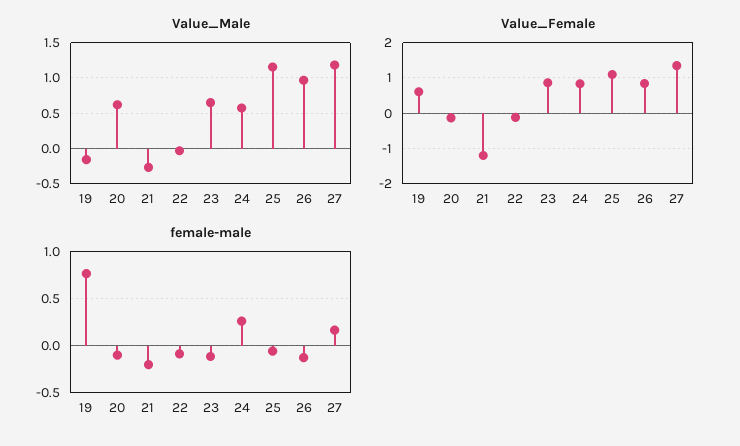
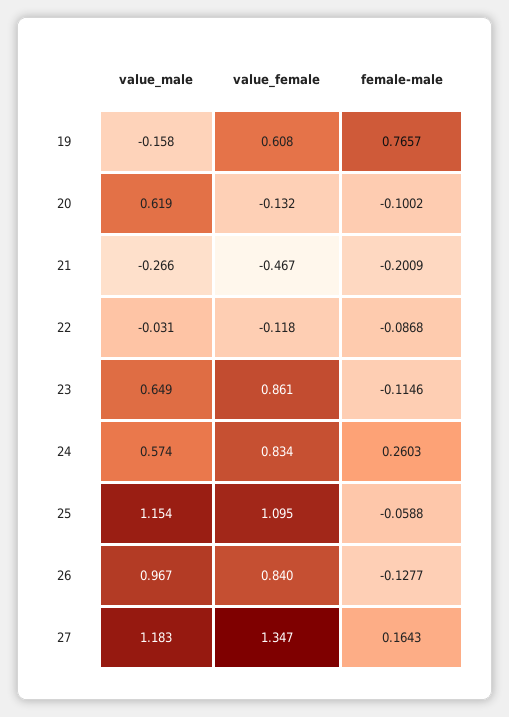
Value_Female, 21: -1.2 -> -0.467

